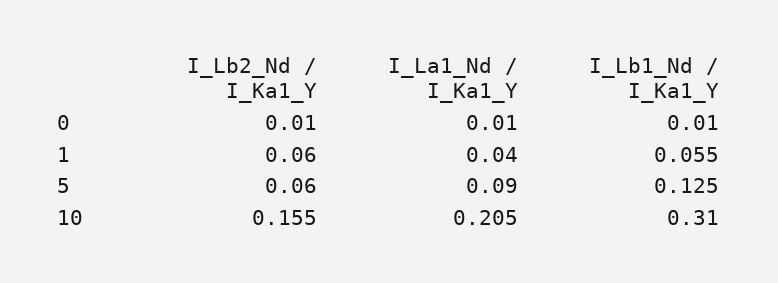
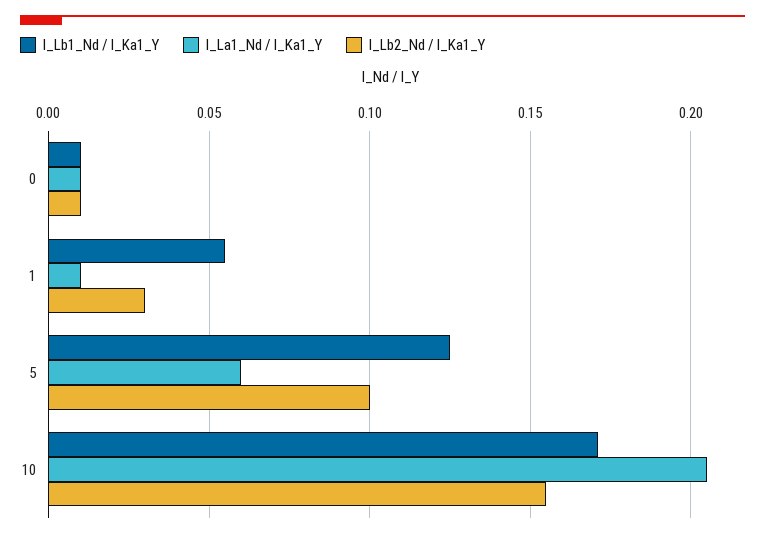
I_Lb2_Nd / I_Ka1_Y, 1: 0.06 -> 0.03
I_La1_Nd / I_Ka1_Y, 1: 0.04 -> 0.01
I_Lb2_Nd / I_Ka1_Y, 5: 0.06 -> 0.1
I_La1_Nd / I_Ka1_Y, 5: 0.09 -> 0.06
I_Lb1_Nd / I_Ka1_Y, 10: 0.31 -> 0.17

